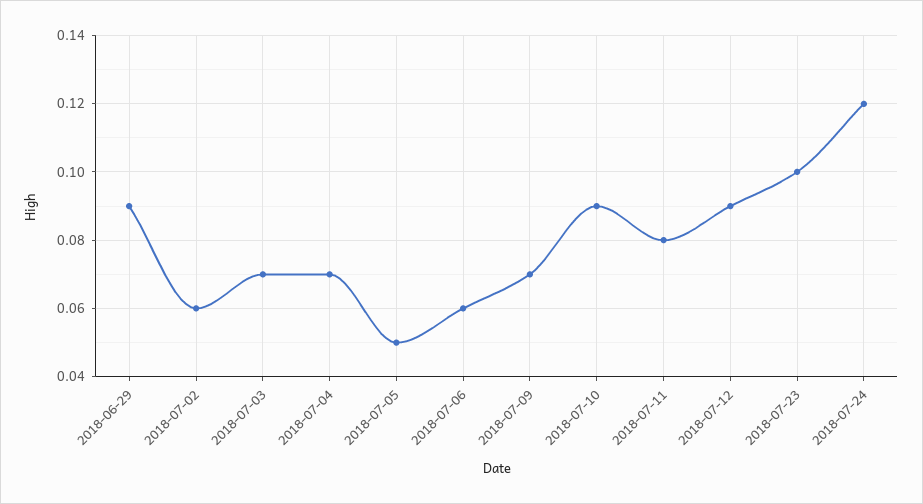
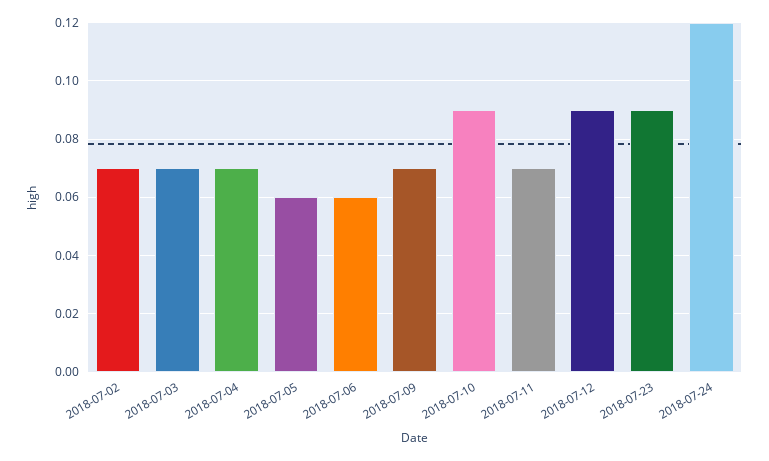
2018-06-29: 0.09 -> none
2018-07-02: 0.06 -> 0.07
2018-07-05: 0.05 -> 0.06
2018-07-11: 0.08 -> 0.07
2018-07-23: 0.1 -> 0.09

